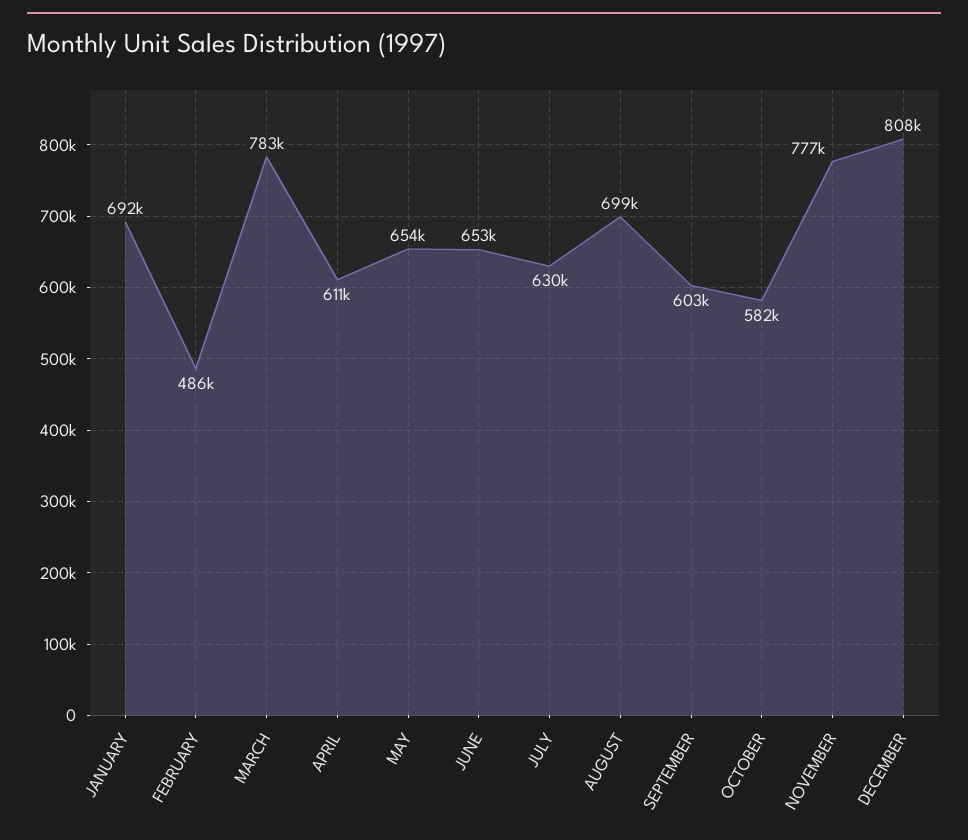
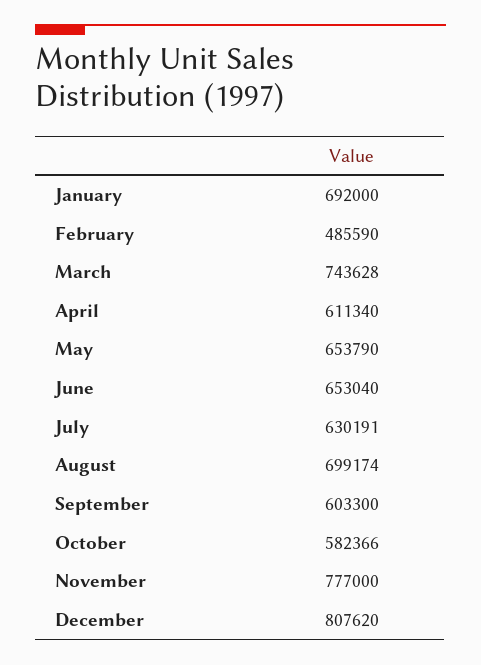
MARCH: 783000 -> 743628

